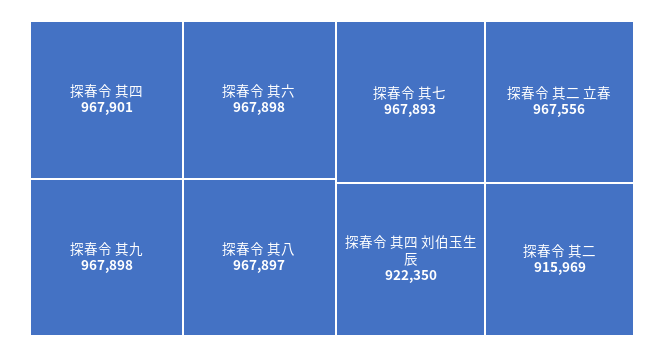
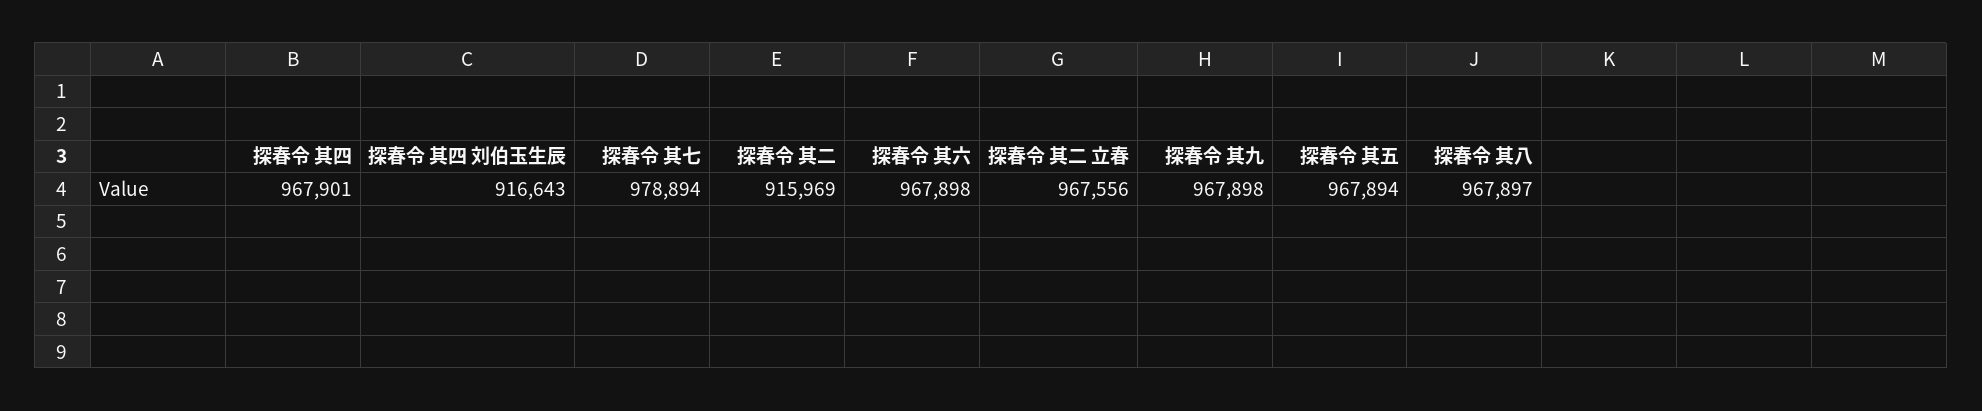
探春令 其七: 967893 -> 978894
探春令 其四 刘伯玉生辰: 922350 -> 916643
探春令 其五: none -> 967894

